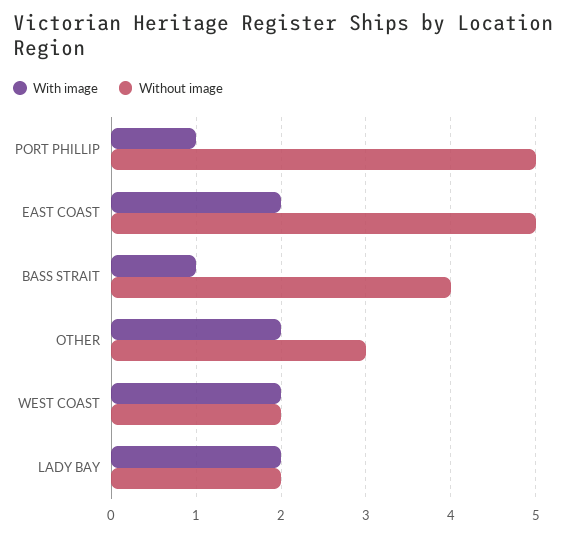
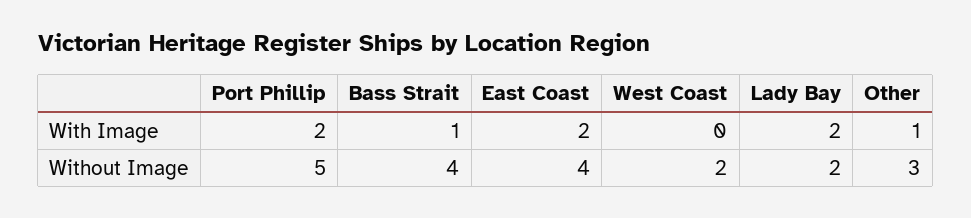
With image, PORT PHILLIP: 1 -> 2
Without image, EAST COAST: 5 -> 4
With image, OTHER: 2 -> 1
With image, WEST COAST: 2 -> 0

